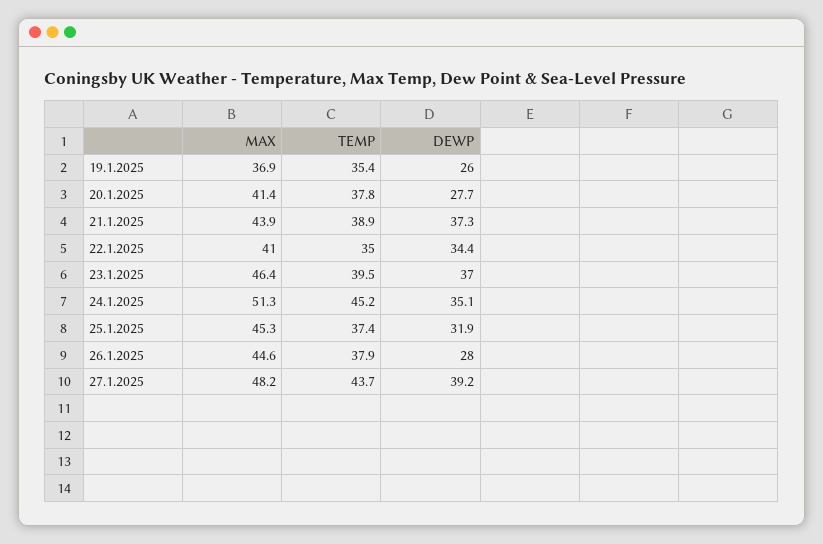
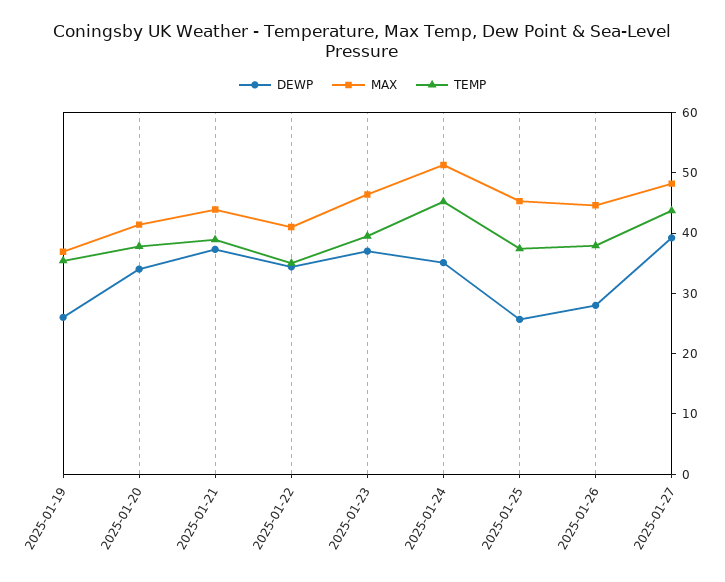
DEWP, 20.1.2025: 27.7 -> 34
DEWP, 25.1.2025: 31.9 -> 26

